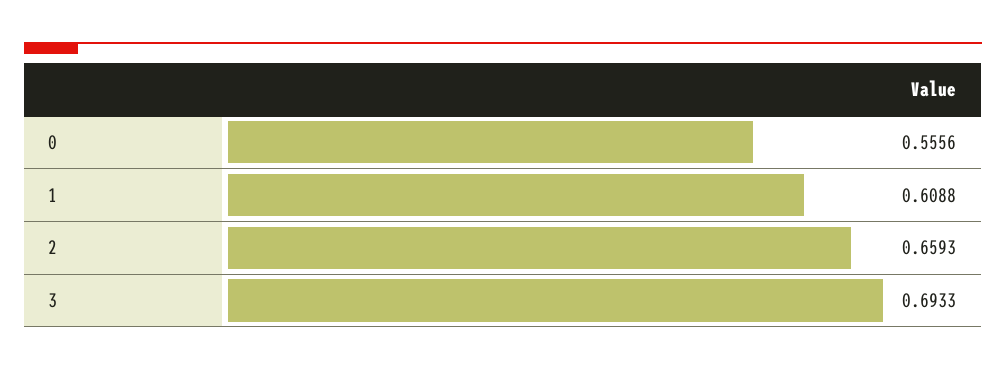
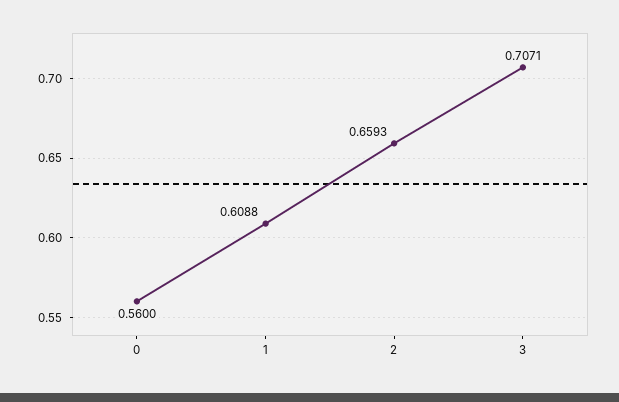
0: 0.5556 -> 0.56
3: 0.6933 -> 0.7071

